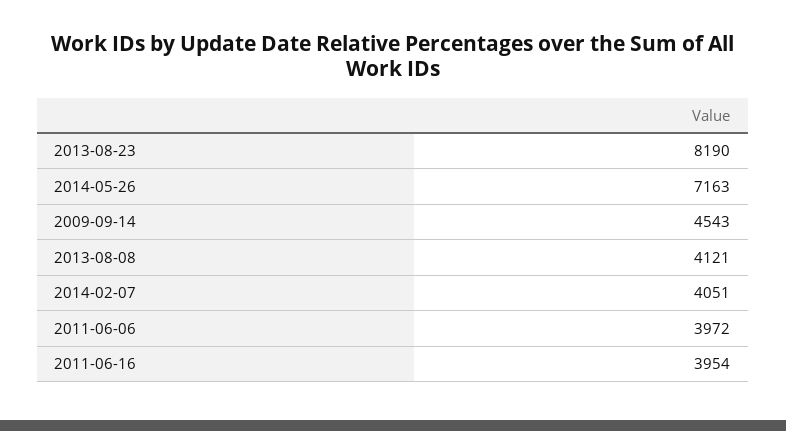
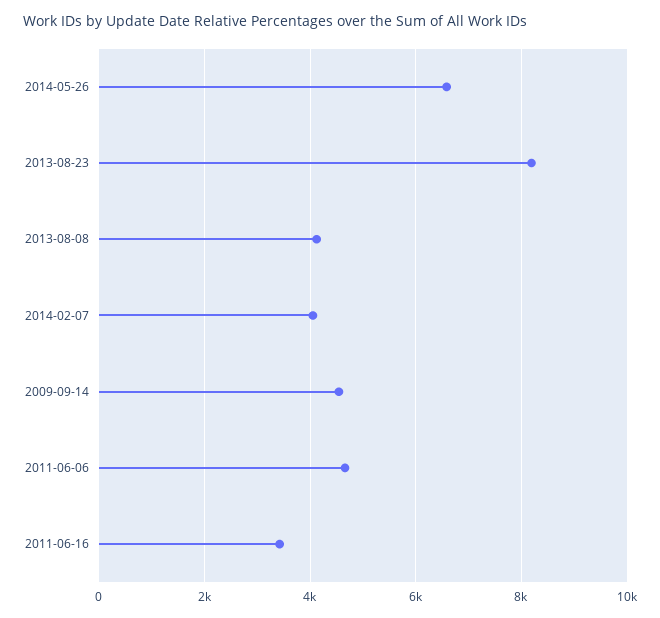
2014-05-26: 7163 -> 6600
2011-06-06: 3972 -> 4600
2011-06-16: 3954 -> 3400

